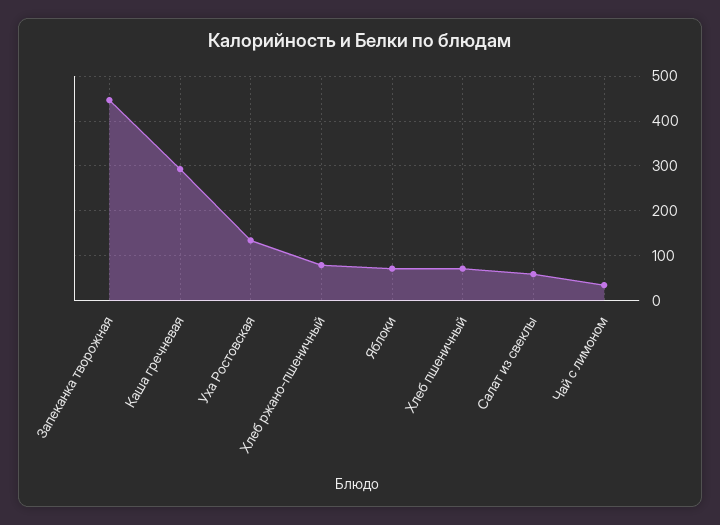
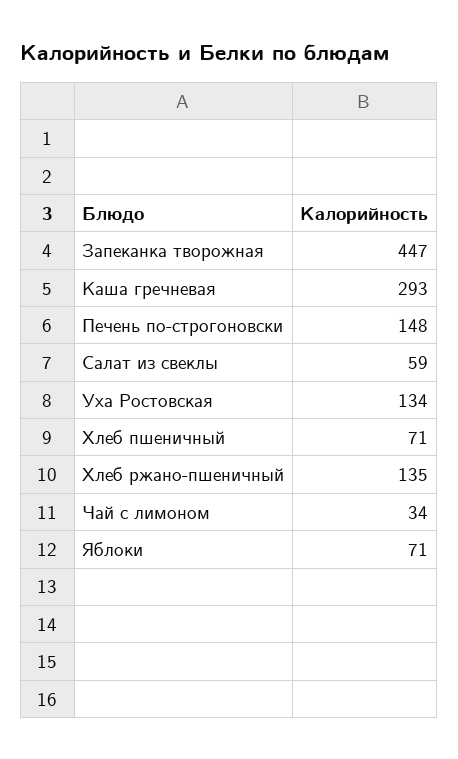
Хлеб ржано-пшеничный: 80 -> 135
Печень по-строгоновски: none -> 148

